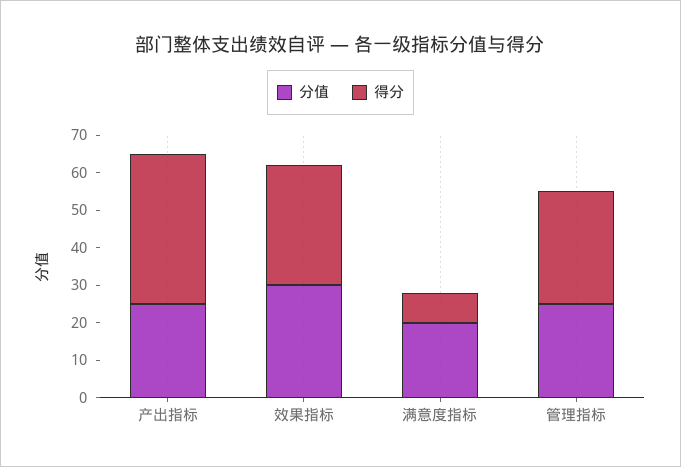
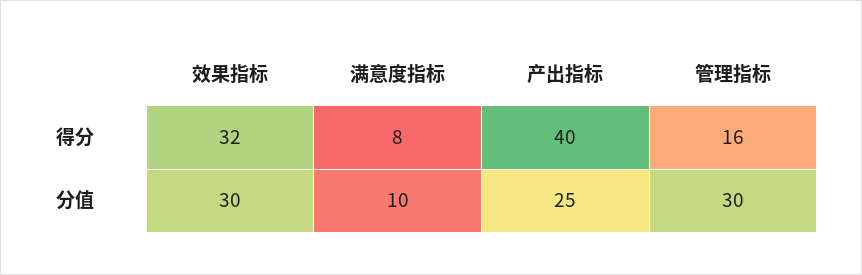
分值, 满意度指标: 20 -> 10
分值, 管理指标: 25 -> 30
得分, 管理指标: 30 -> 16

